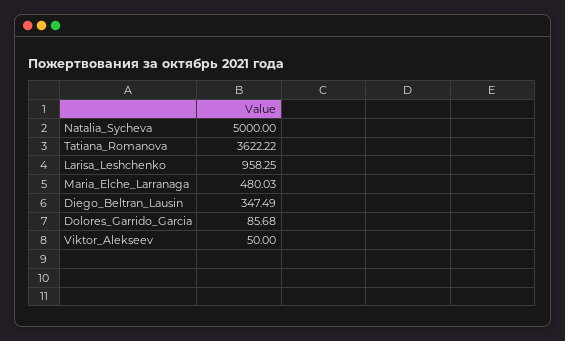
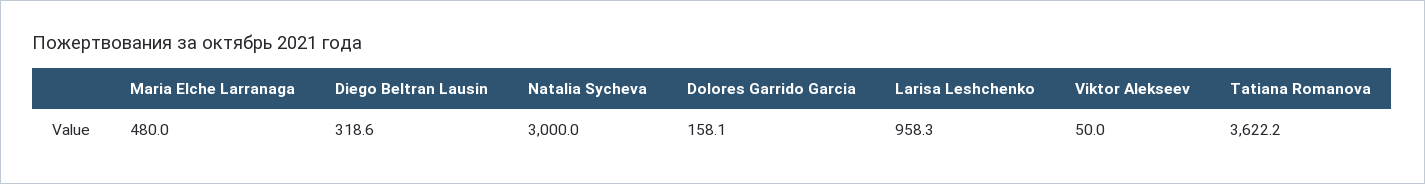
Natalia_Sycheva: 5000 -> 3000
Diego_Beltran_Lausin: 347.49 -> 318.6
Dolores_Garrido_Garcia: 85.68 -> 158.1

